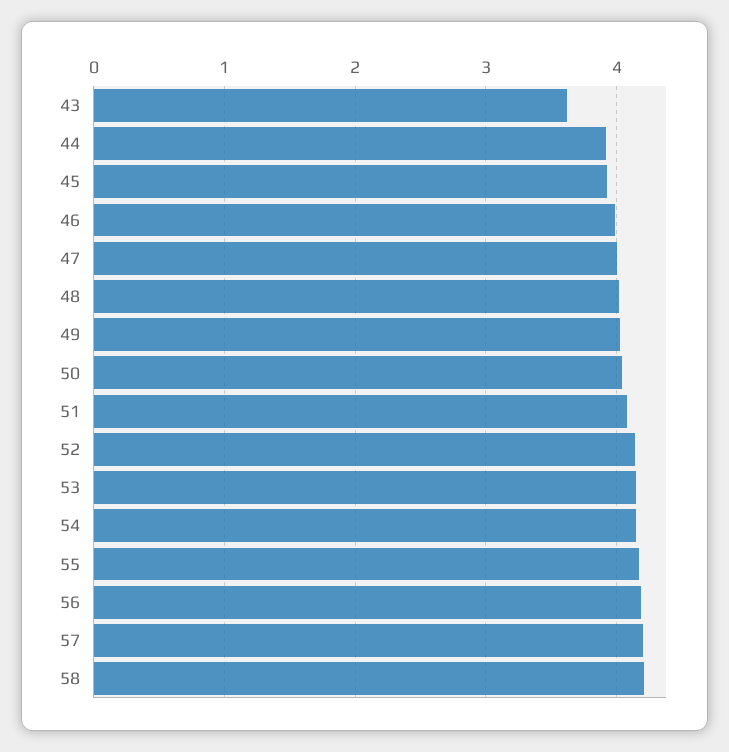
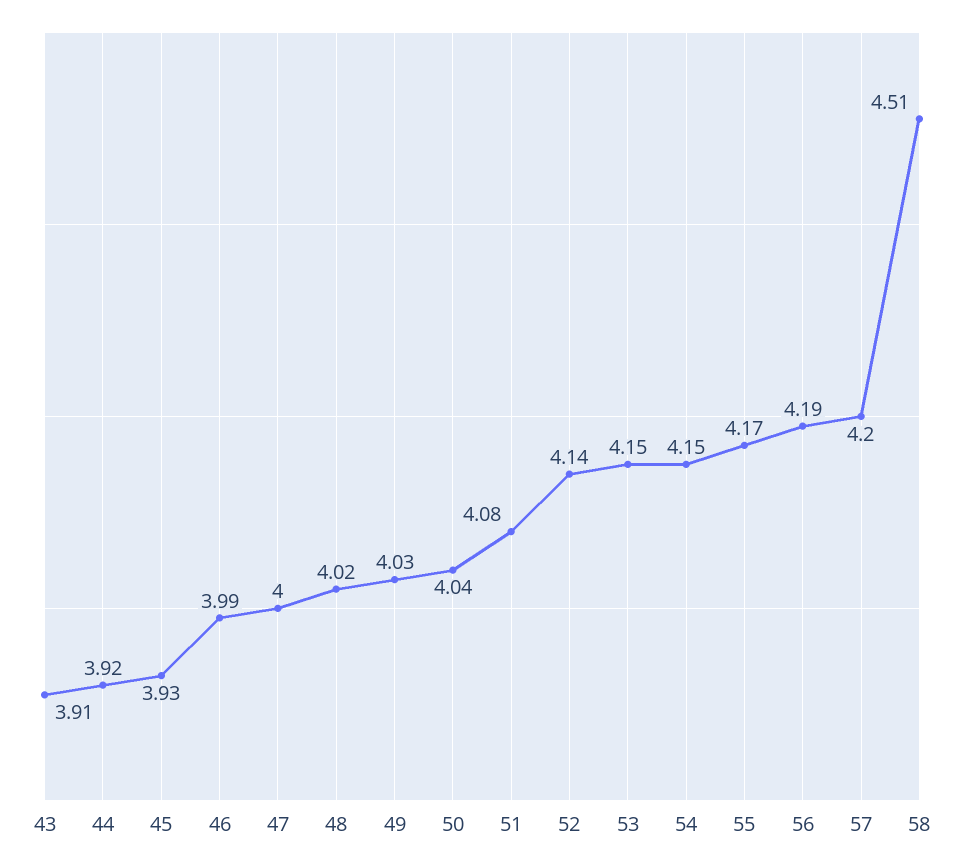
43: 3.6 -> 3.91
58: 4.2 -> 4.51

